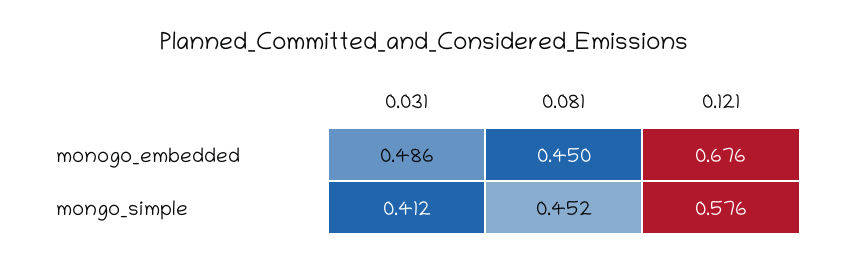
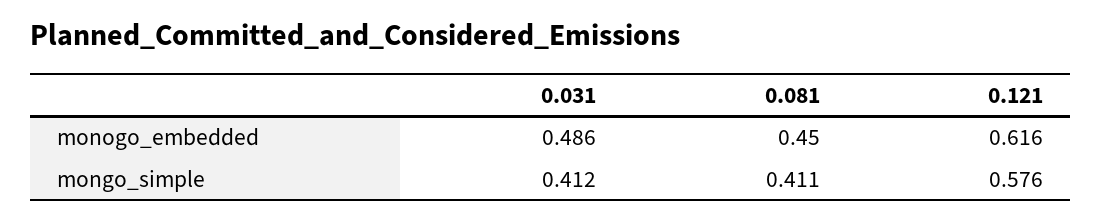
0.121, monogo_embedded: 0.676 -> 0.616
0.081, mongo_simple: 0.452 -> 0.411

